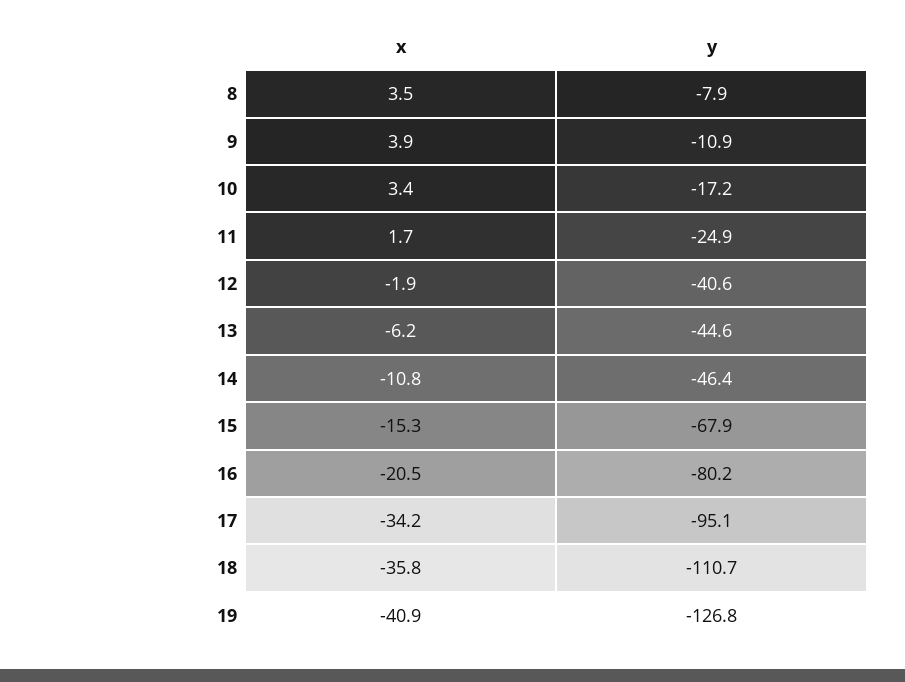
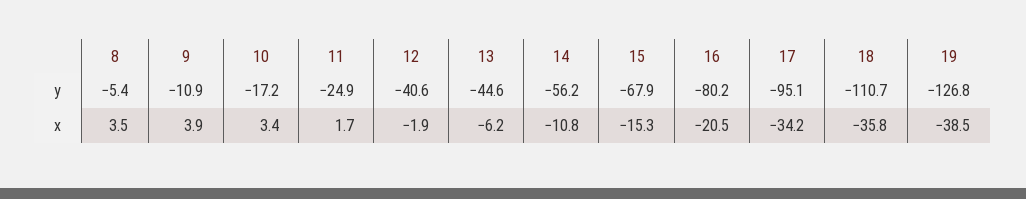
y, 8: -7.9 -> -5.4
y, 14: -46.4 -> -56.2
x, 19: -40.9 -> -38.5

